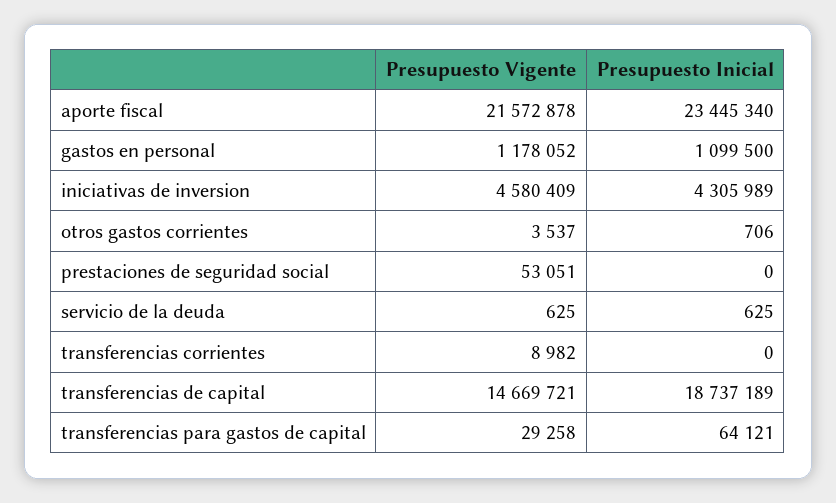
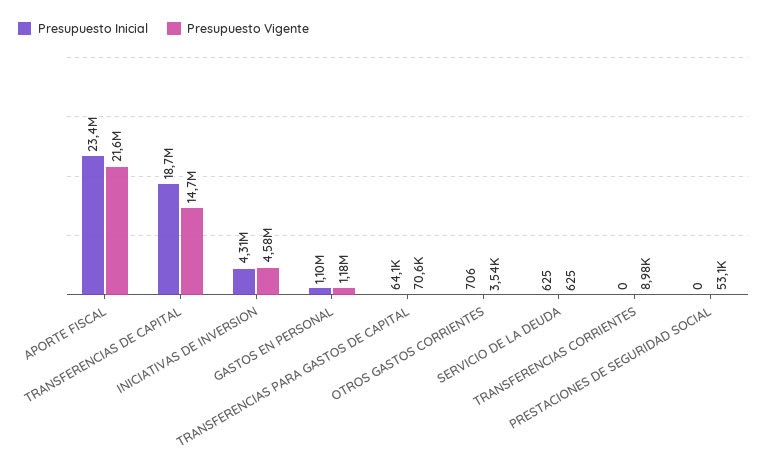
Presupuesto Vigente, transferencias para gastos de capital: 29258 -> 70600

